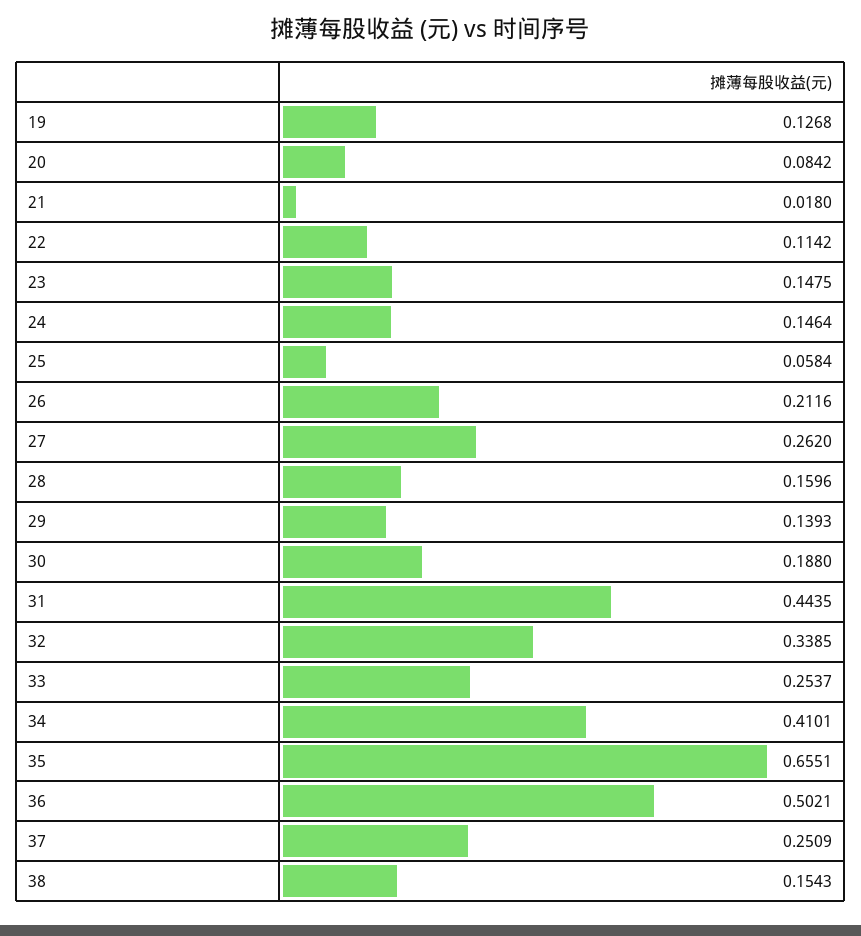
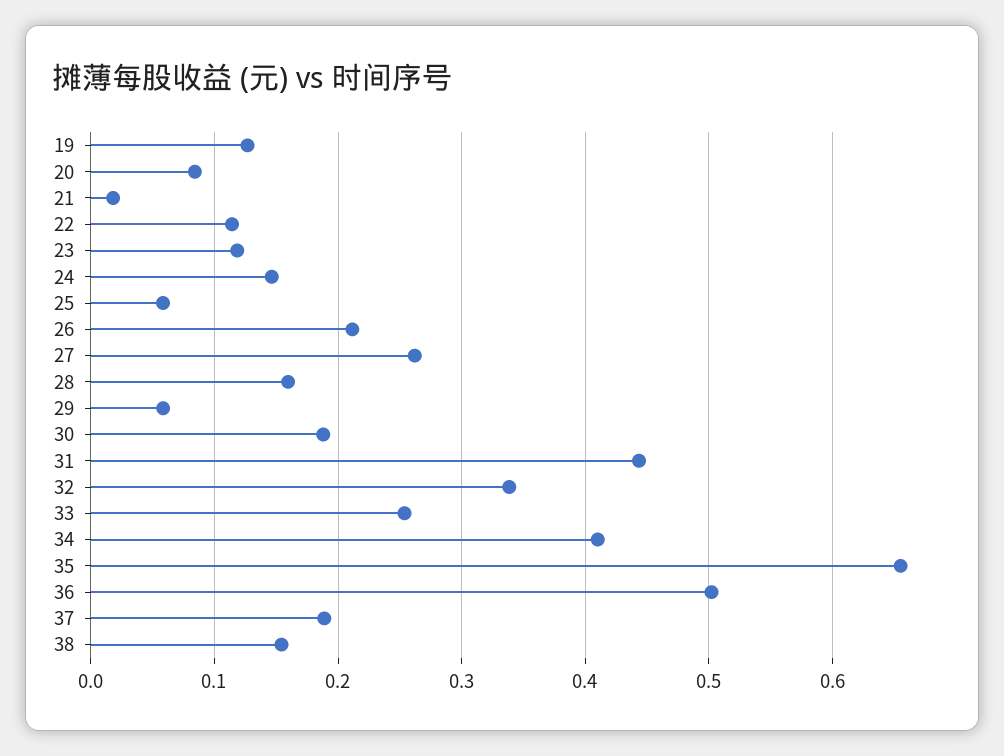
23: 0.1475 -> 0.12
29: 0.1393 -> 0.06
37: 0.2509 -> 0.19

